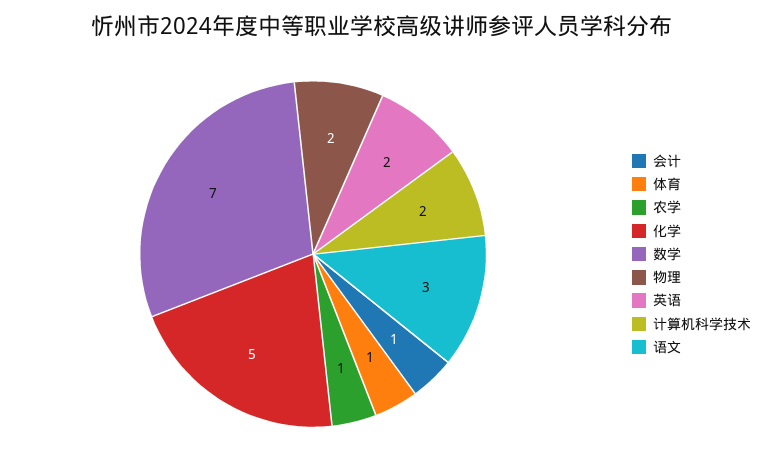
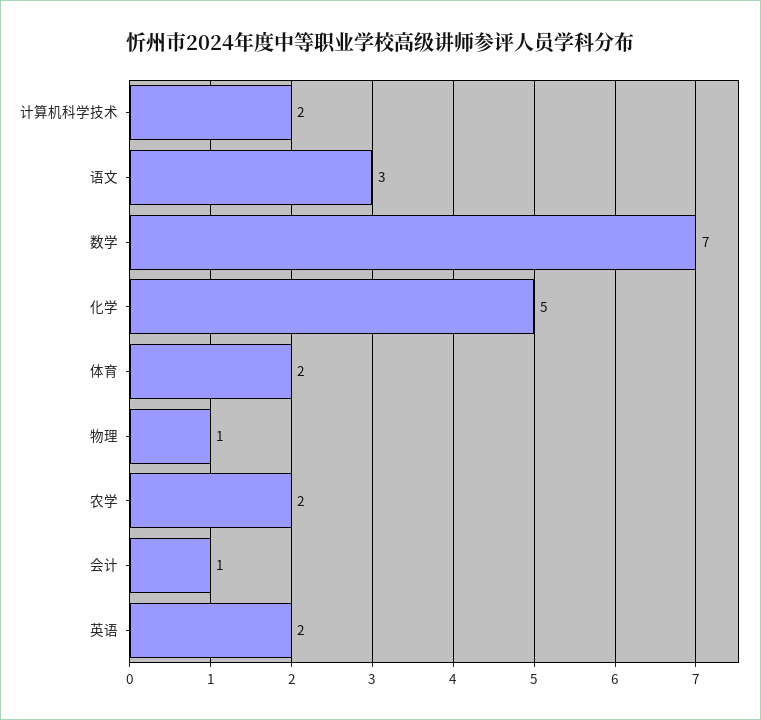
体育: 1 -> 2
农学: 1 -> 2
物理: 2 -> 1

